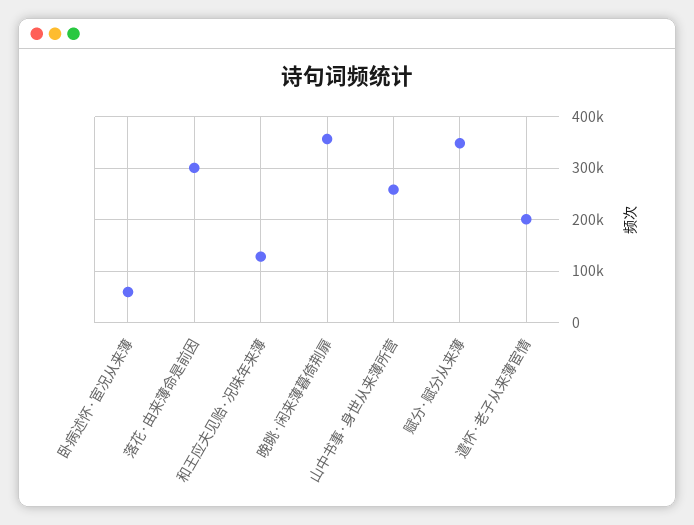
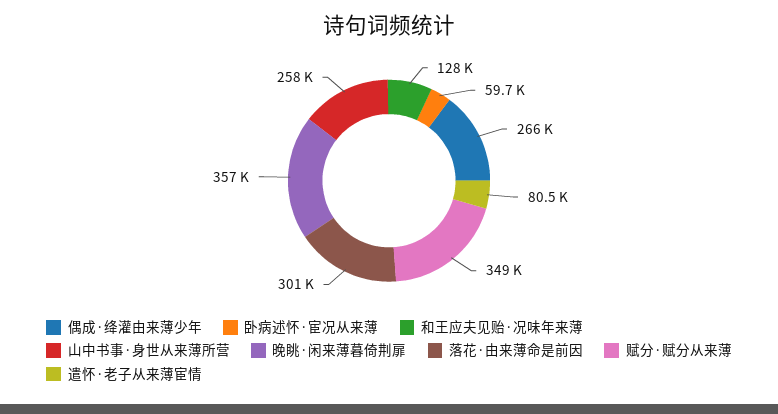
遣怀·老子从来薄宦情: 200000 -> 80500
偶成·绛灌由来薄少年: none -> 266000

